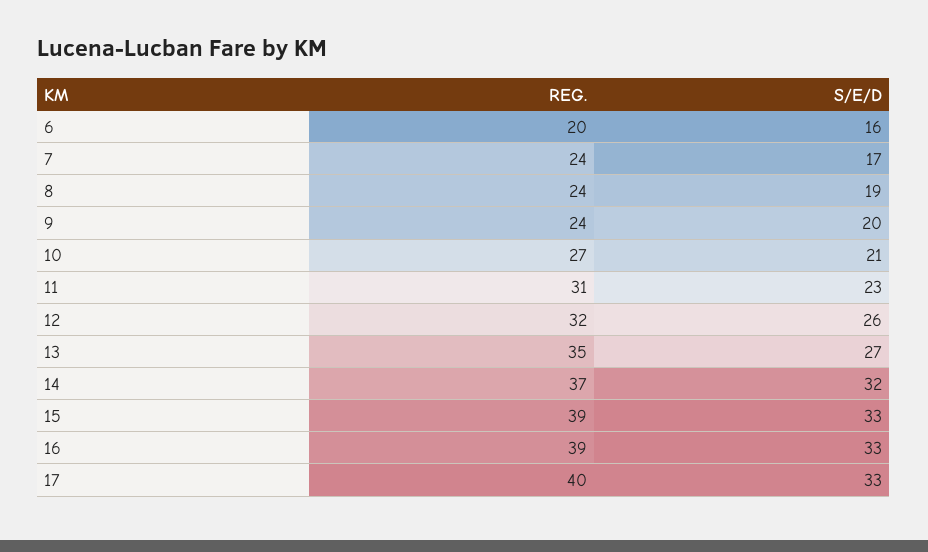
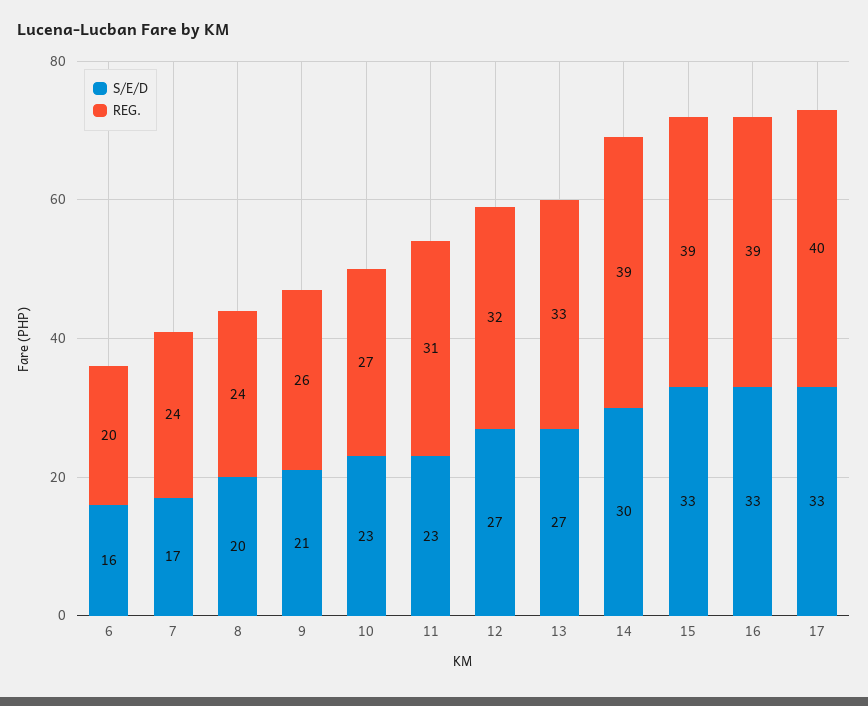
S/E/D, 8: 19 -> 20
REG., 9: 24 -> 26
S/E/D, 9: 20 -> 21
S/E/D, 10: 21 -> 23
S/E/D, 12: 26 -> 27
REG., 13: 35 -> 33
REG., 14: 37 -> 39
S/E/D, 14: 32 -> 30

